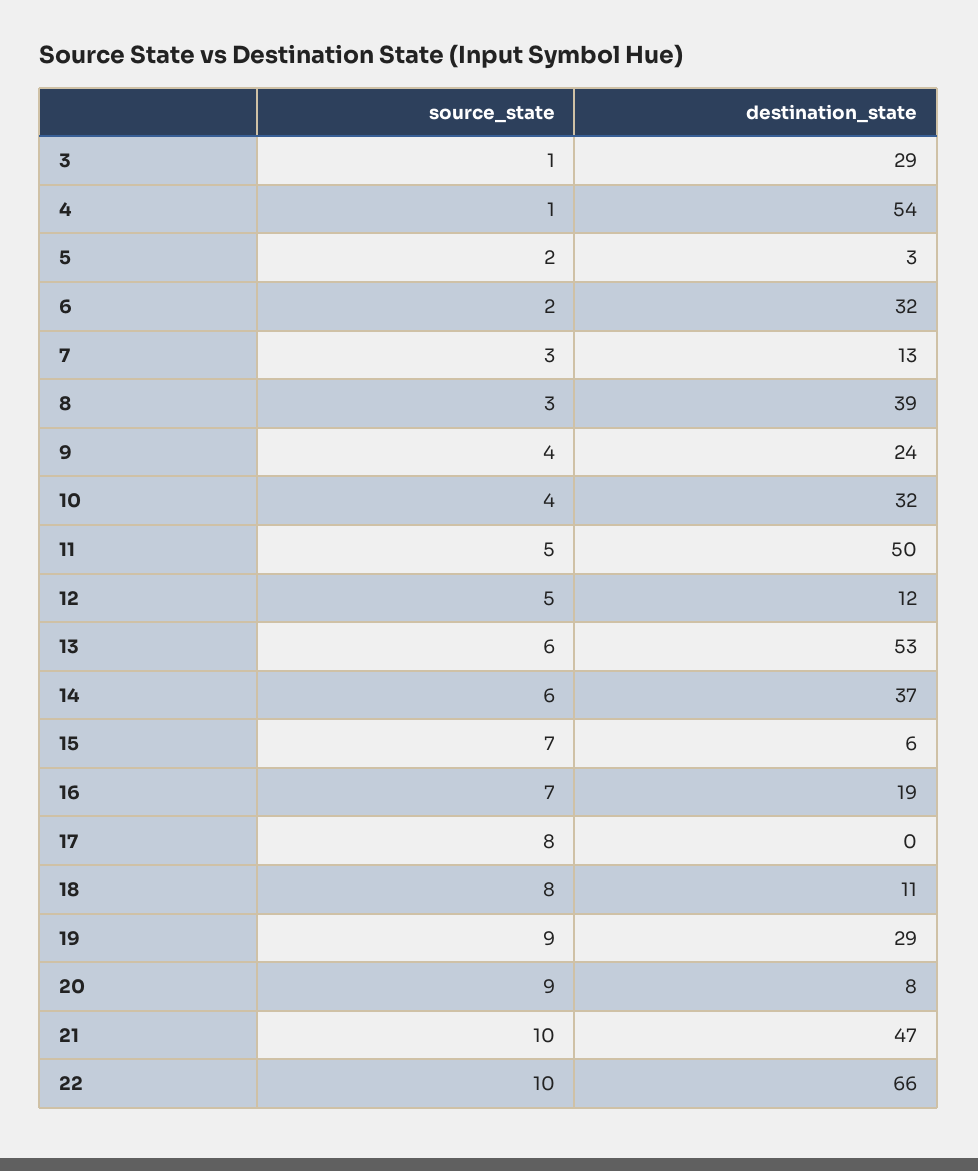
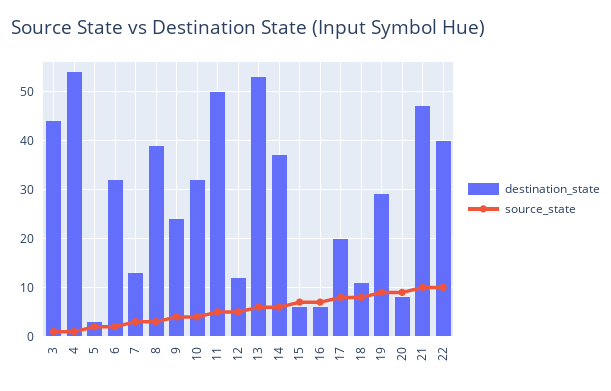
destination_state, 3: 29 -> 45
destination_state, 16: 19 -> 5
destination_state, 17: 0 -> 20
destination_state, 22: 66 -> 40

